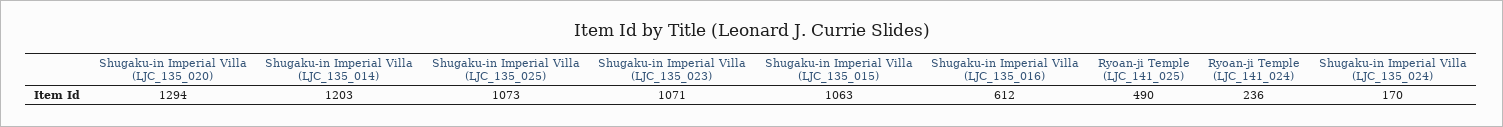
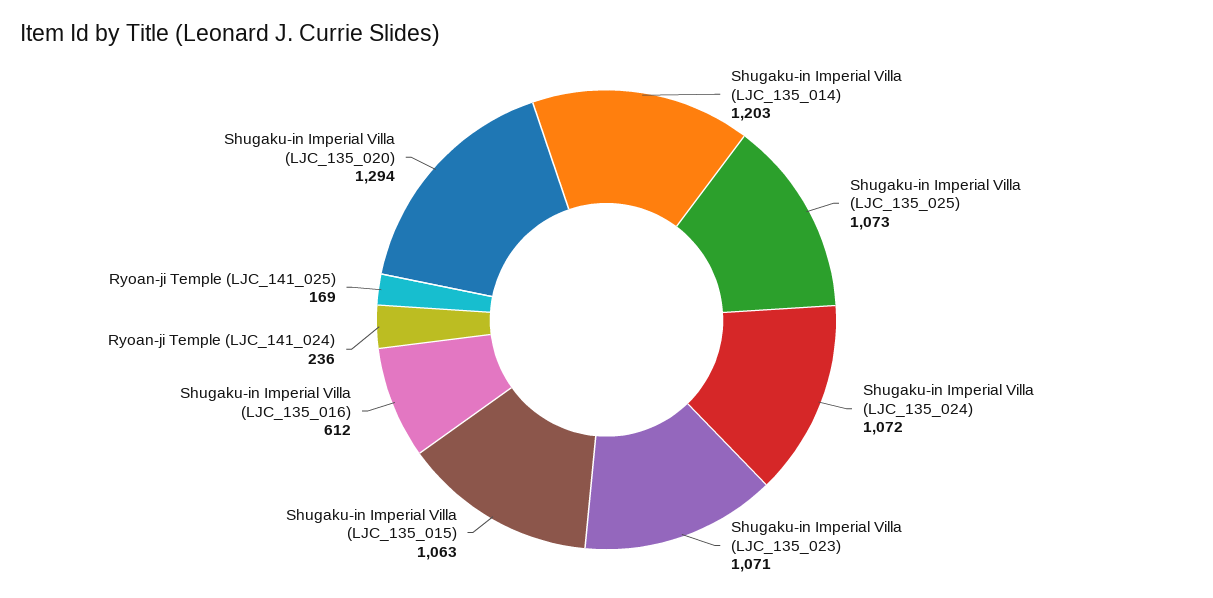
Ryoan-ji Temple (LJC_141_025): 490 -> 169
Shugaku-in Imperial Villa (LJC_135_024): 170 -> 1072

